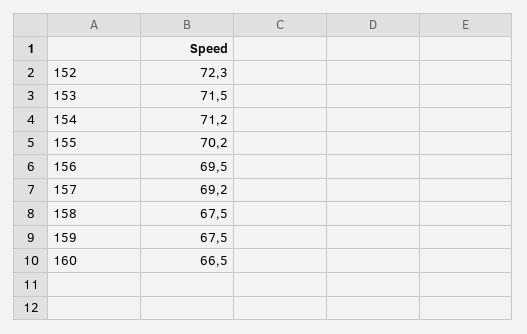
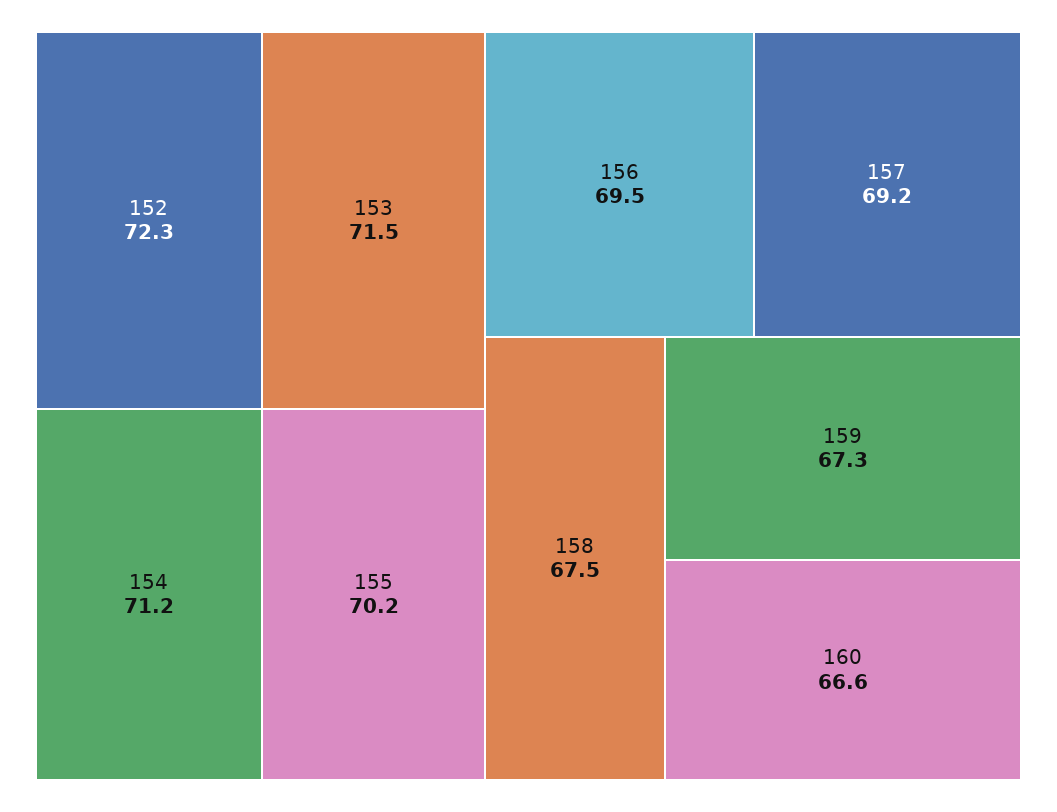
159: 67.5 -> 67.3
160: 66.5 -> 66.6

